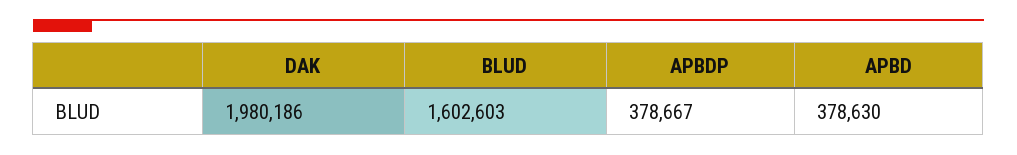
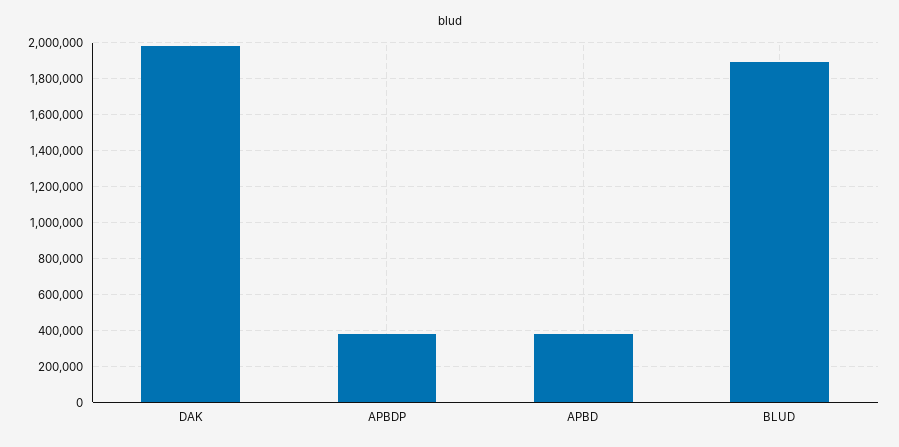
BLUD: 1602603 -> 1900000

